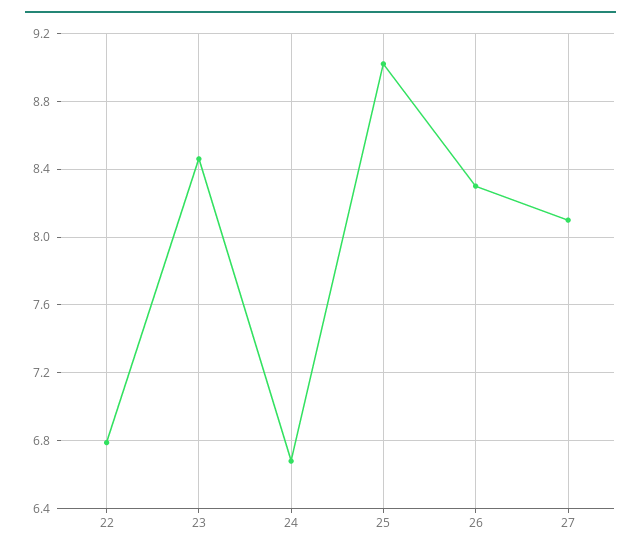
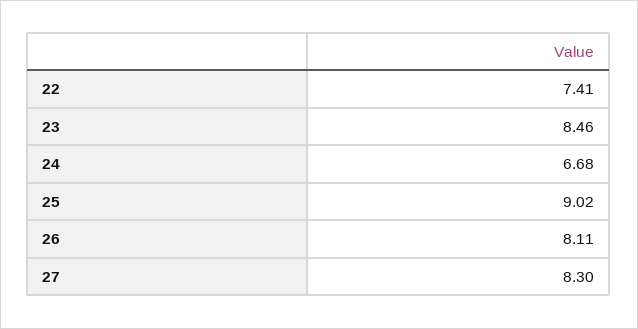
22: 6.8 -> 7.41
26: 8.3 -> 8.11
27: 8.1 -> 8.3

